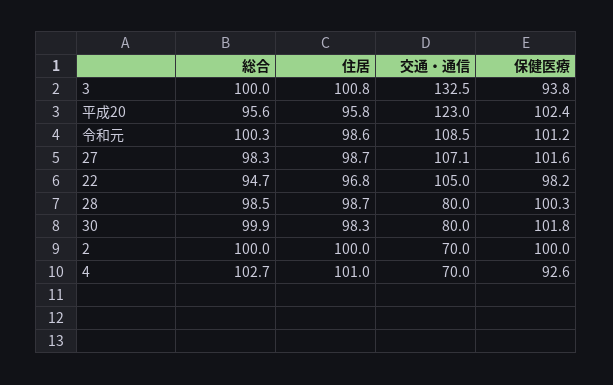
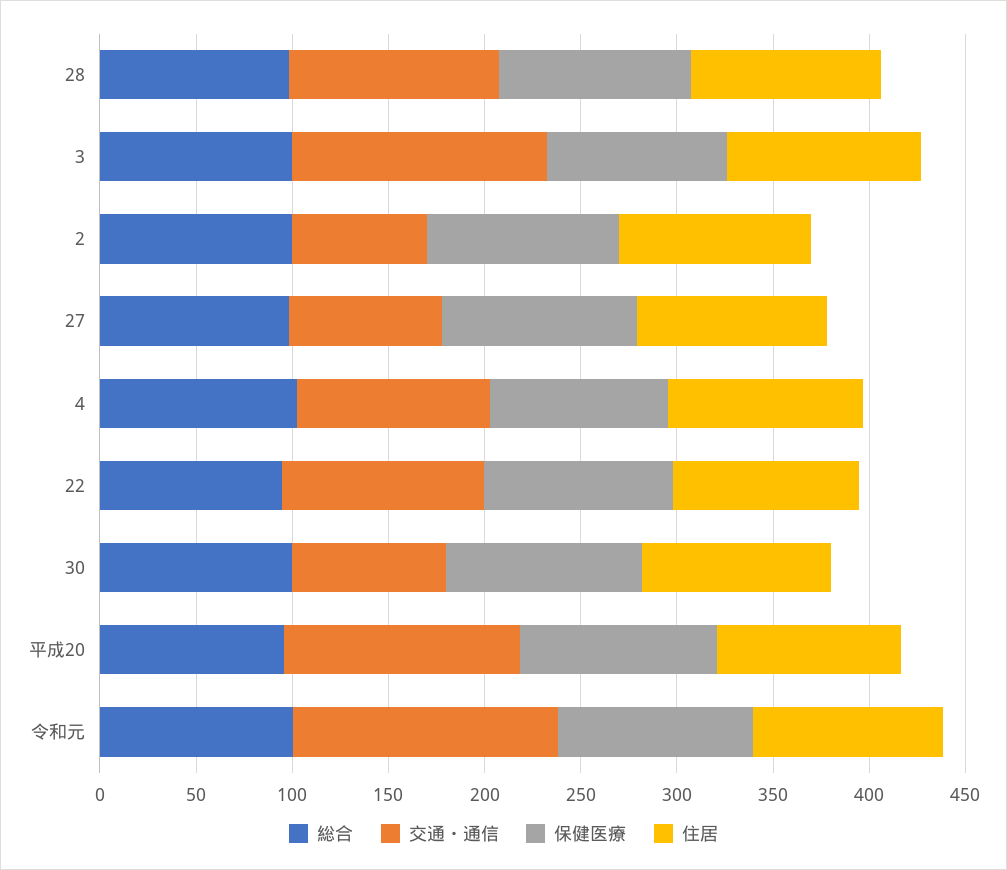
交通・通信, 令和元: 108.5 -> 140
交通・通信, 27: 107.1 -> 80
交通・通信, 28: 80 -> 110
交通・通信, 4: 70 -> 100

